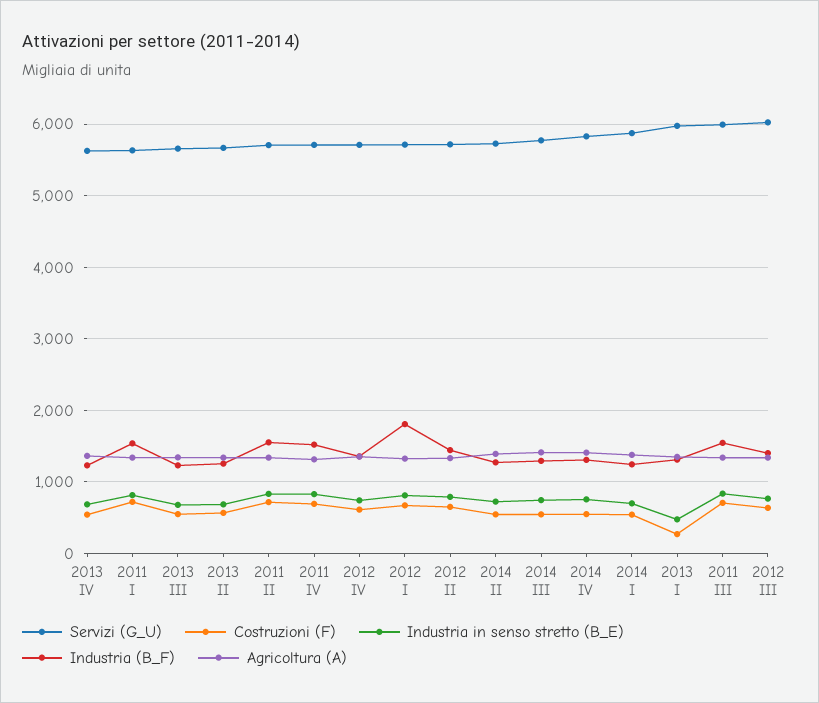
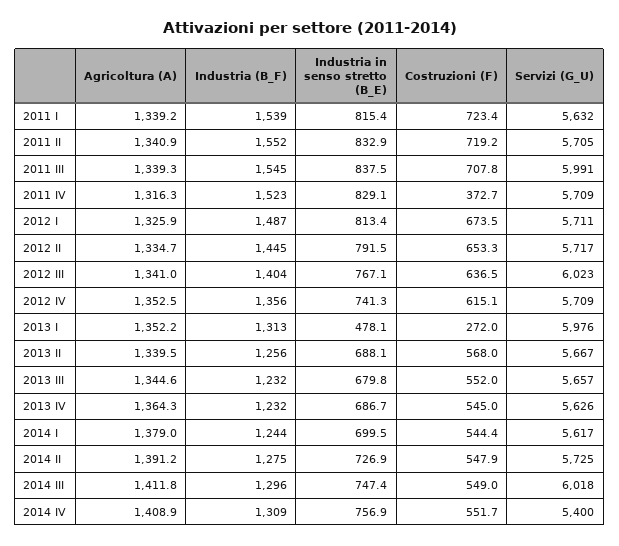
Costruzioni (F), 2011 IV: 700 -> 372.7
Industria (B_F), 2012 I: 1800 -> 1487
Servizi (G_U), 2014 III: 5800 -> 6018
Servizi (G_U), 2014 IV: 5800 -> 5400
Servizi (G_U), 2014 I: 5900 -> 5617

